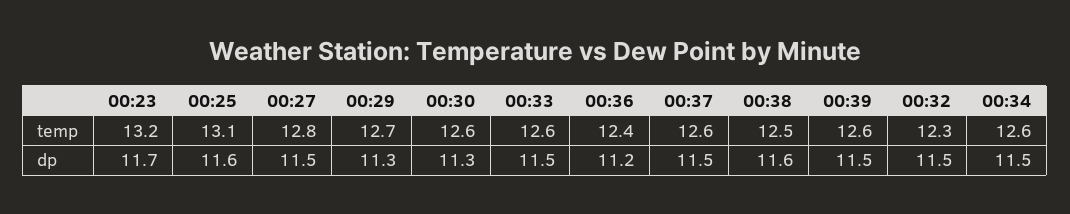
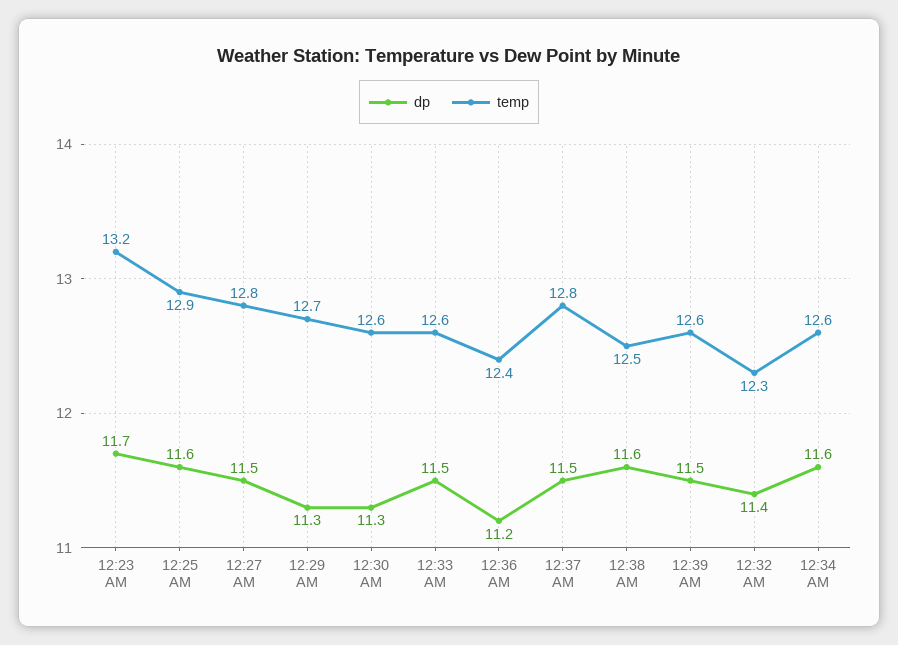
temp, 00:25: 13.1 -> 12.9
temp, 00:37: 12.6 -> 12.8
dp, 00:32: 11.5 -> 11.4
dp, 00:34: 11.5 -> 11.6

